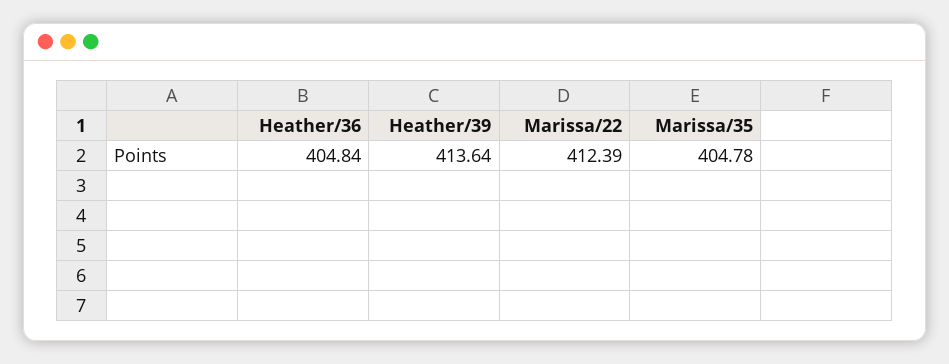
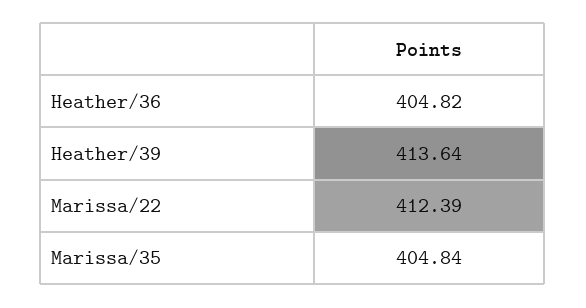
Heather/36: 404.84 -> 404.82
Marissa/35: 404.78 -> 404.84

